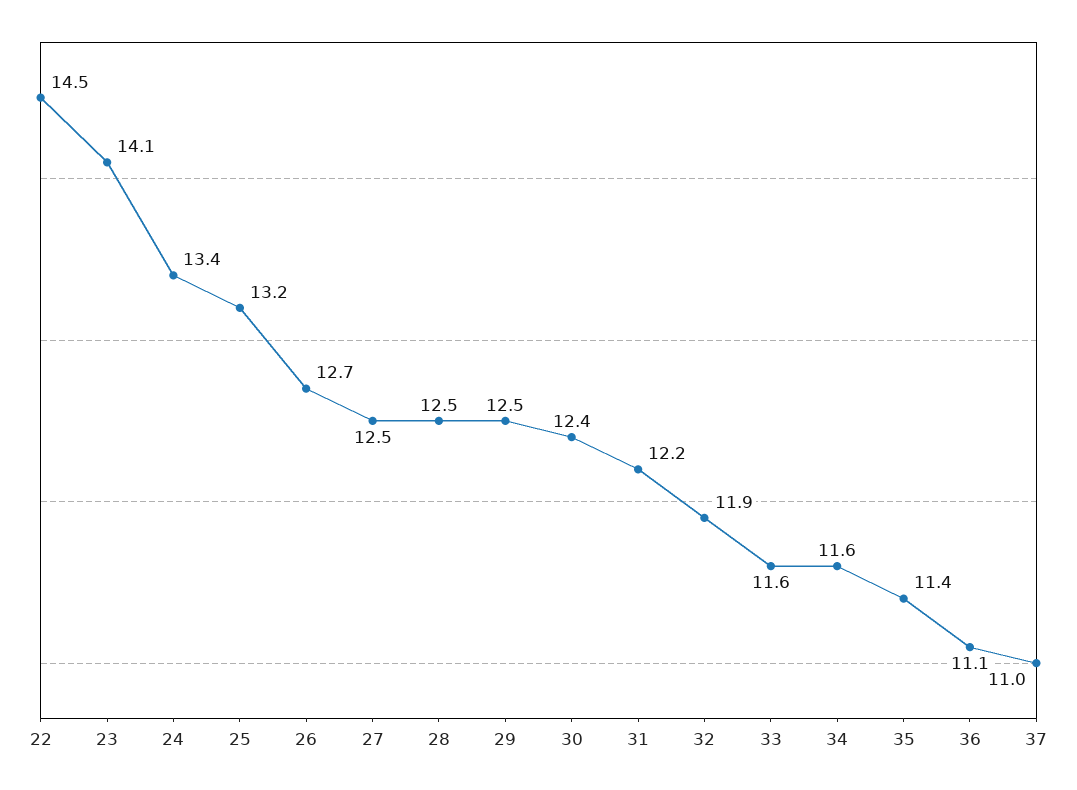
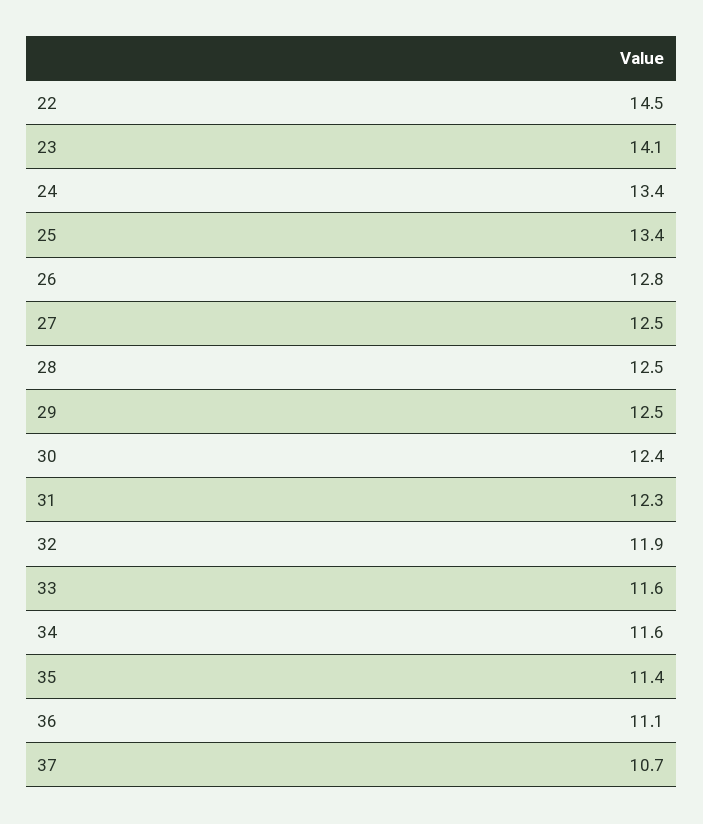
25: 13.2 -> 13.4
26: 12.7 -> 12.8
31: 12.2 -> 12.3
37: 11 -> 10.7

